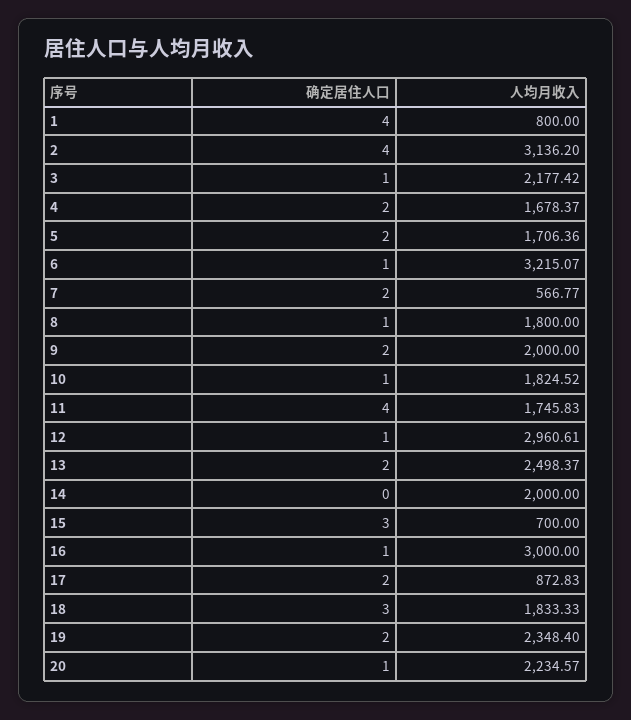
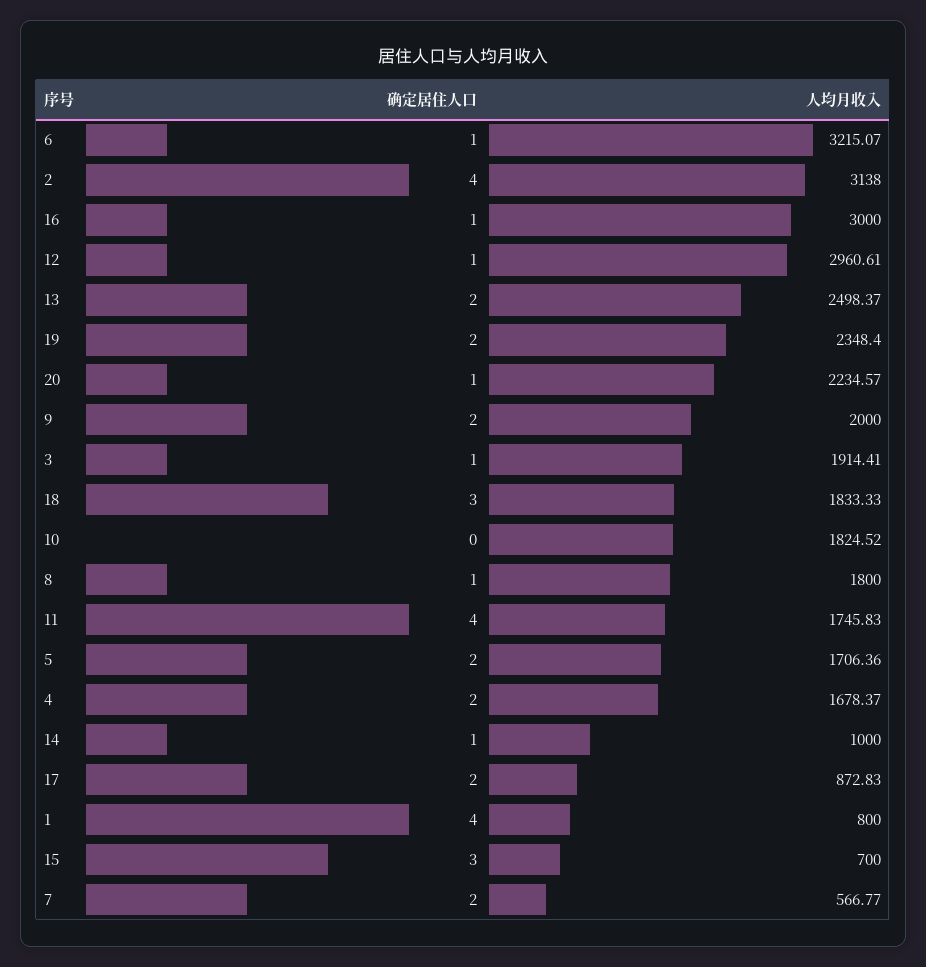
人均月收入, 2: 3136.2 -> 3138
人均月收入, 3: 2177.42 -> 1914.41
确定居住人口, 10: 1 -> 0
确定居住人口, 14: 0 -> 1
人均月收入, 14: 2000 -> 1000

